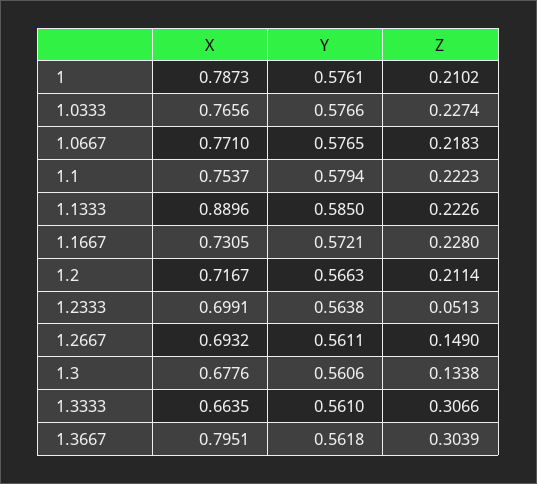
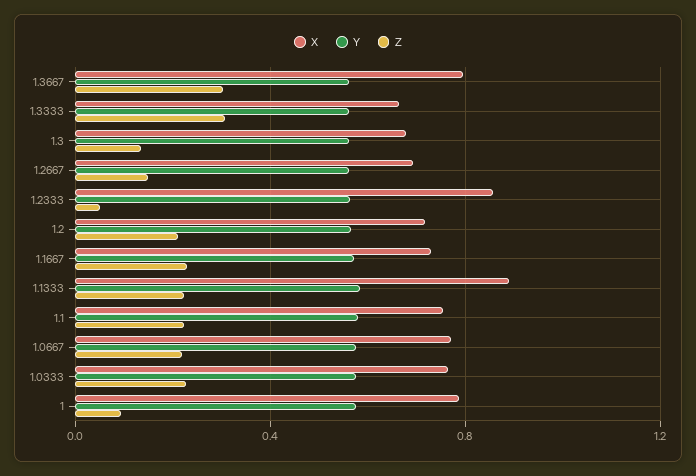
Z, 1: 0.2102 -> 0.1
X, 1.2333: 0.6991 -> 0.85

